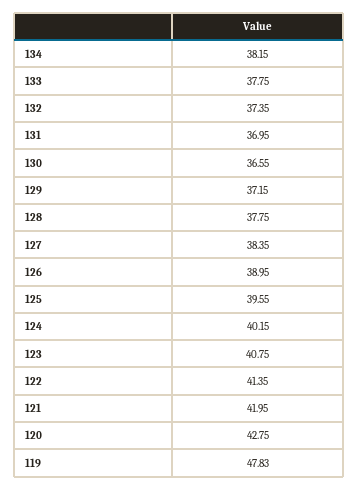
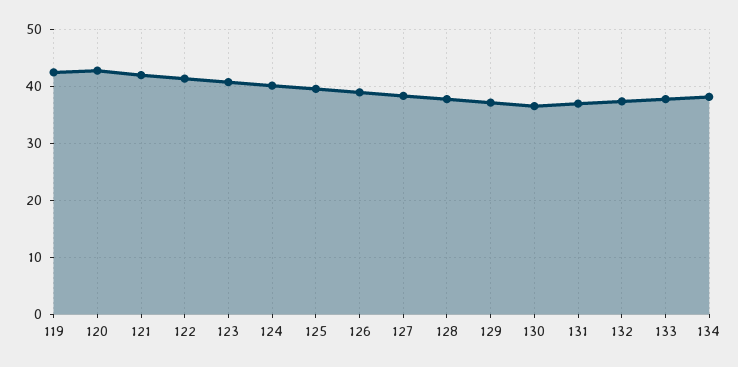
119: 47.83 -> 42

